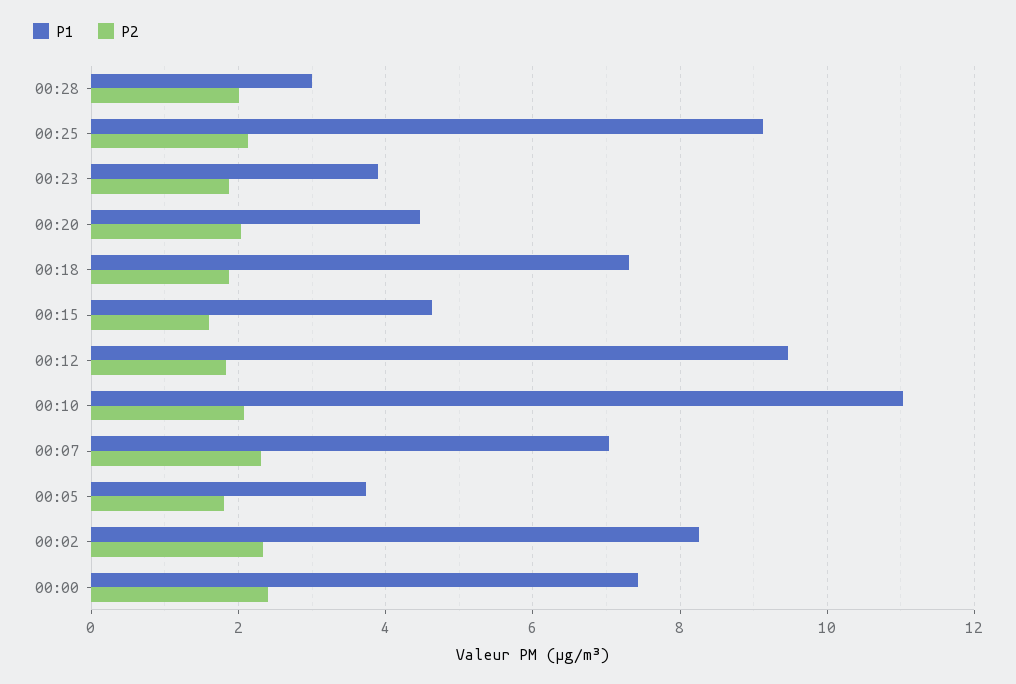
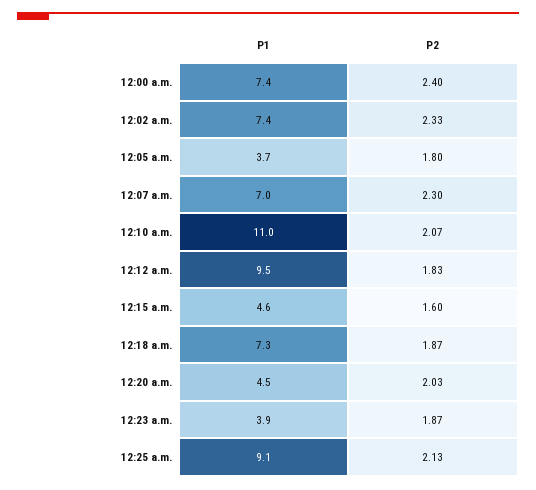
P1, 00:28: 3 -> none
P2, 00:28: 2 -> none
P1, 00:02: 8.2 -> 7.4

